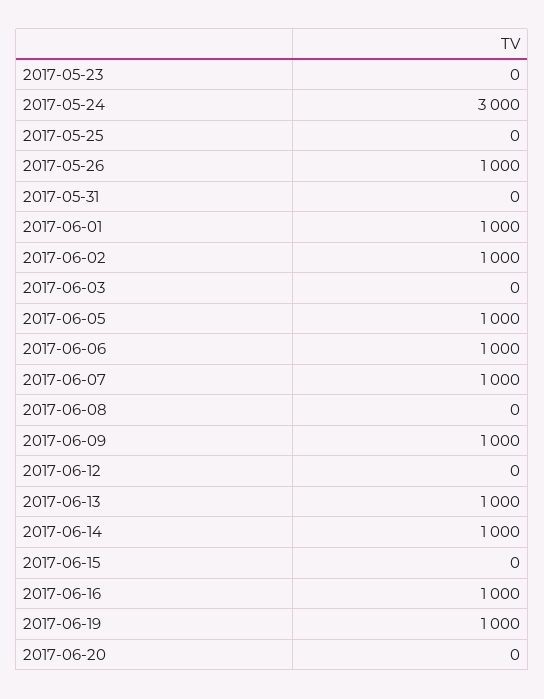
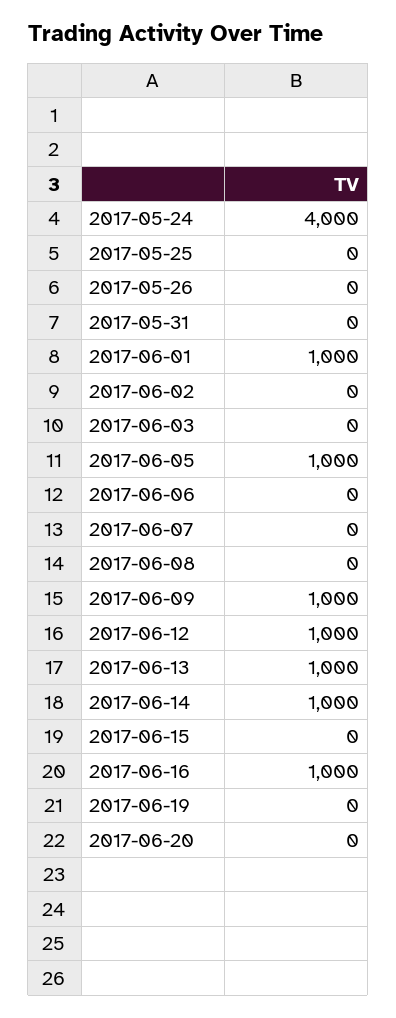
2017-05-23: 0 -> none
2017-05-24: 3000 -> 4000
2017-05-26: 1000 -> 0
2017-06-02: 1000 -> 0
2017-06-06: 1000 -> 0
2017-06-07: 1000 -> 0
2017-06-12: 0 -> 1000
2017-06-19: 1000 -> 0

